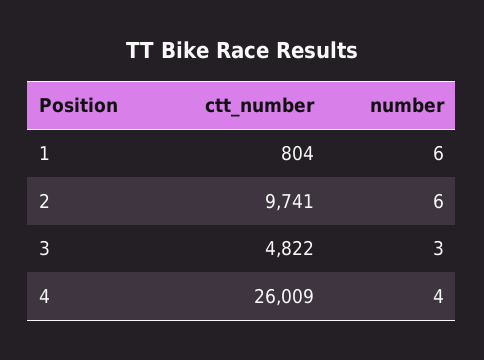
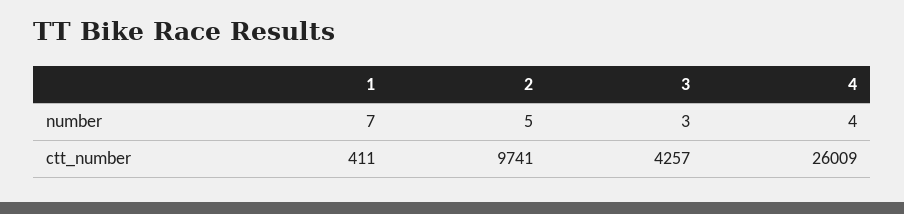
ctt_number, 1: 804 -> 411
number, 1: 6 -> 7
number, 2: 6 -> 5
ctt_number, 3: 4822 -> 4257

